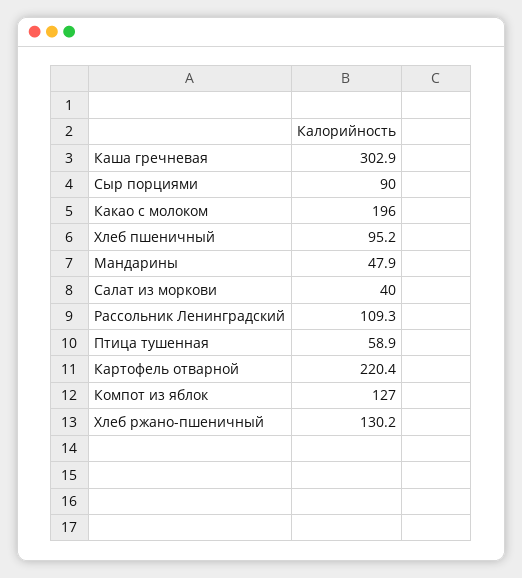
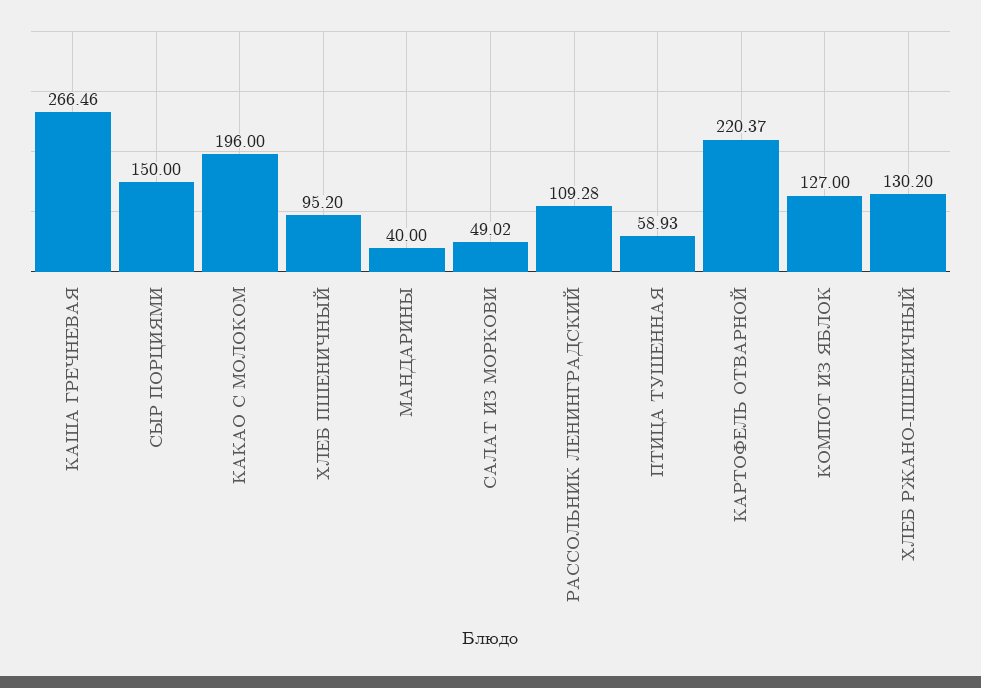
Каша гречневая: 302.9 -> 266.46
Сыр порциями: 90 -> 150
Мандарины: 47.9 -> 40
Салат из моркови: 40 -> 49.02

